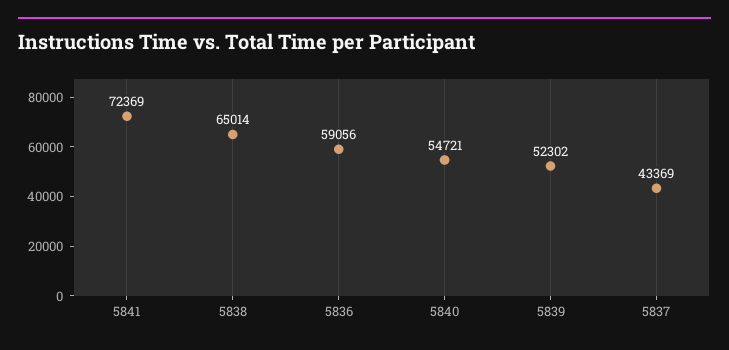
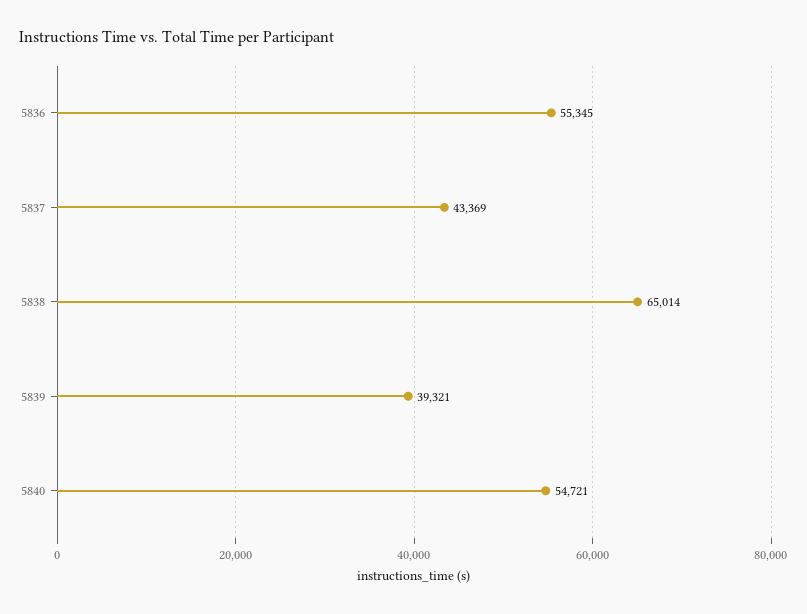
5841: 72369 -> none
5836: 59056 -> 55345
5839: 52302 -> 39321

